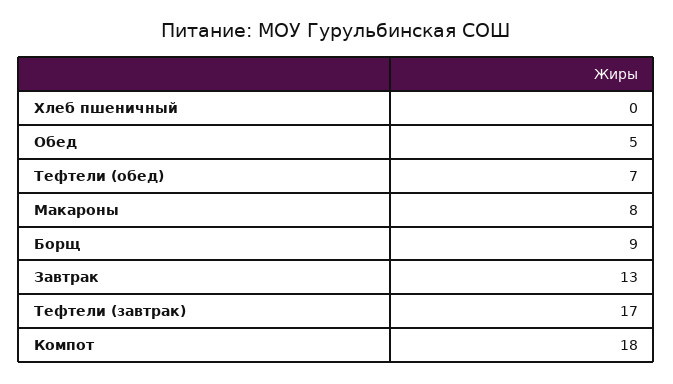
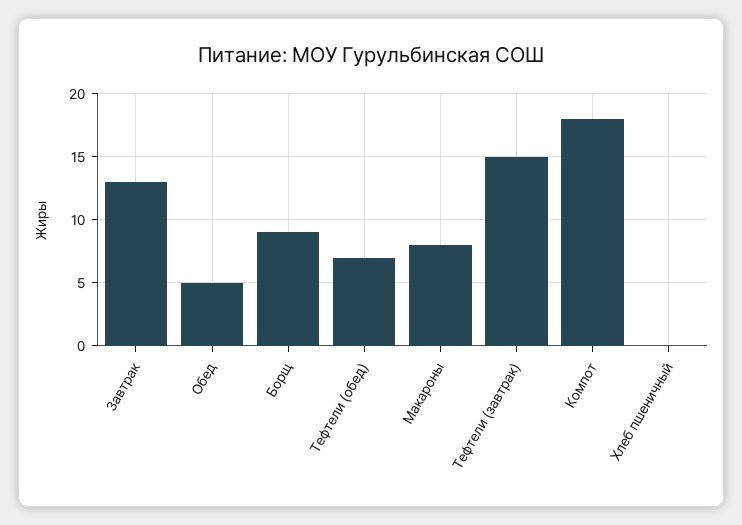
Тефтели (завтрак): 17 -> 15

